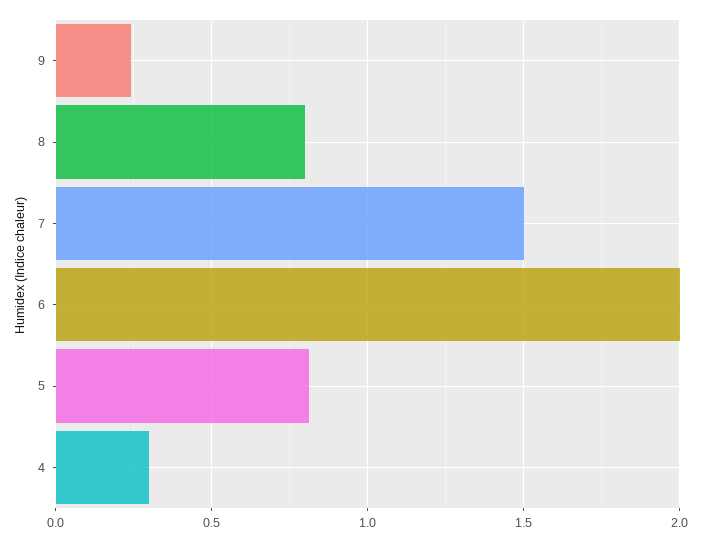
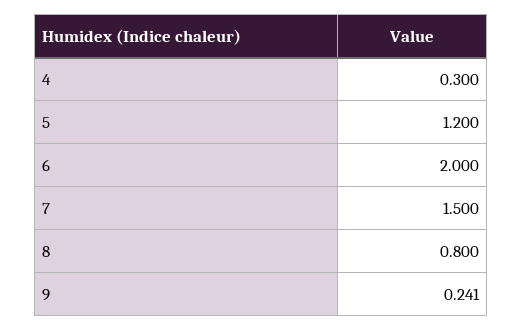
5: 0.8 -> 1.2

